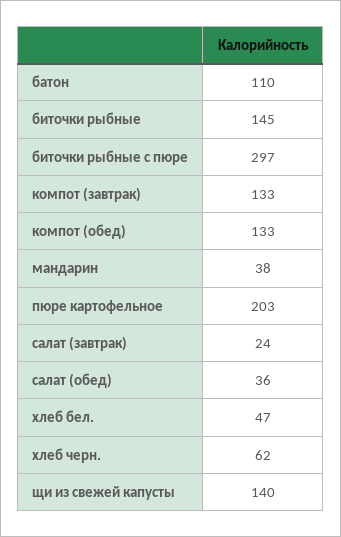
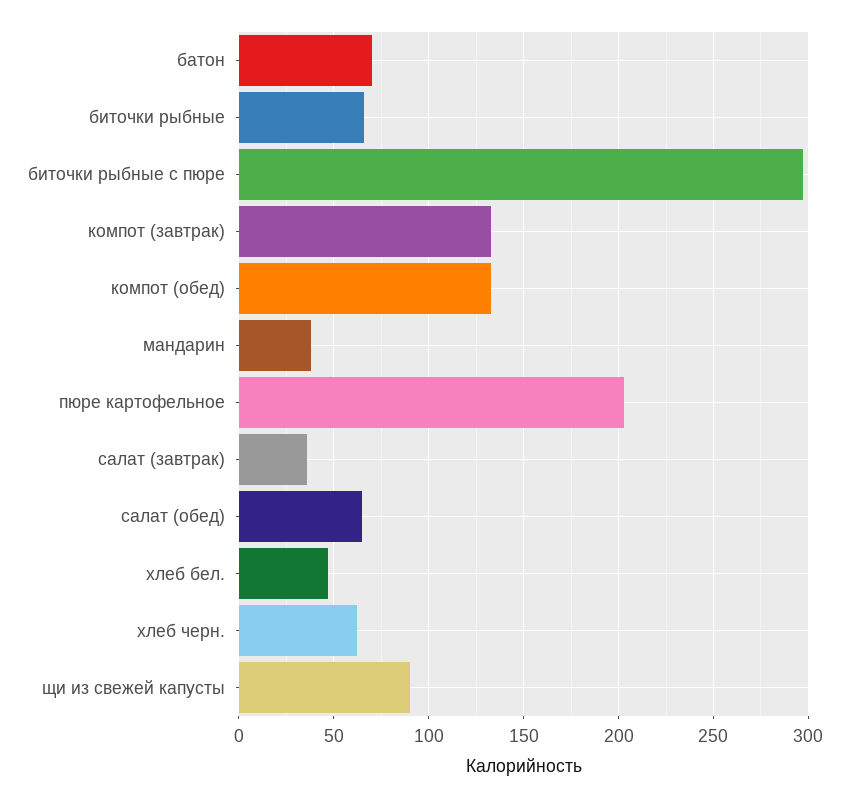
батон: 110 -> 70
биточки рыбные: 145 -> 65
салат (завтрак): 24 -> 35
салат (обед): 36 -> 65
щи из свежей капусты: 140 -> 90

